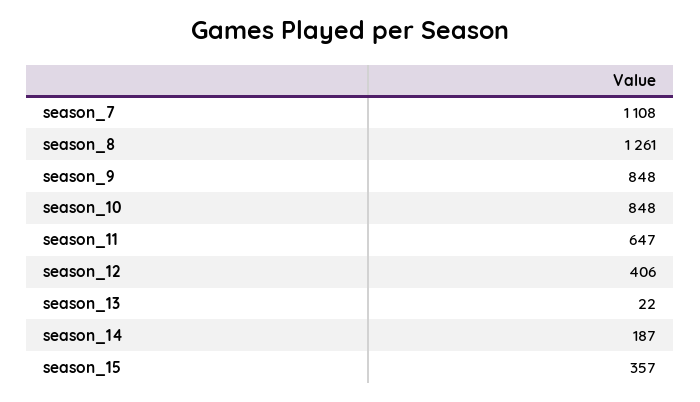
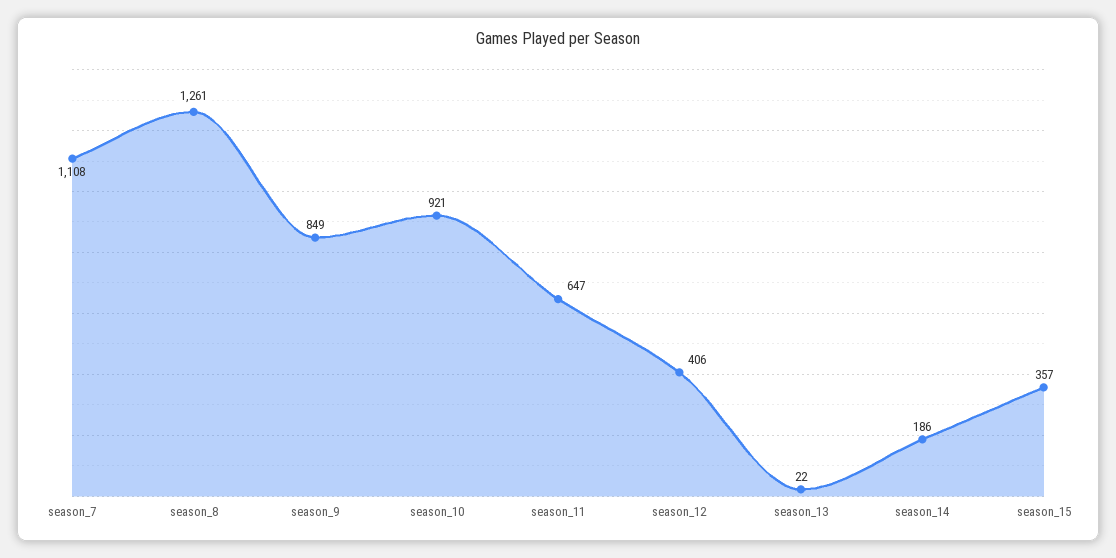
season_9: 848 -> 849
season_10: 848 -> 921
season_14: 187 -> 186

